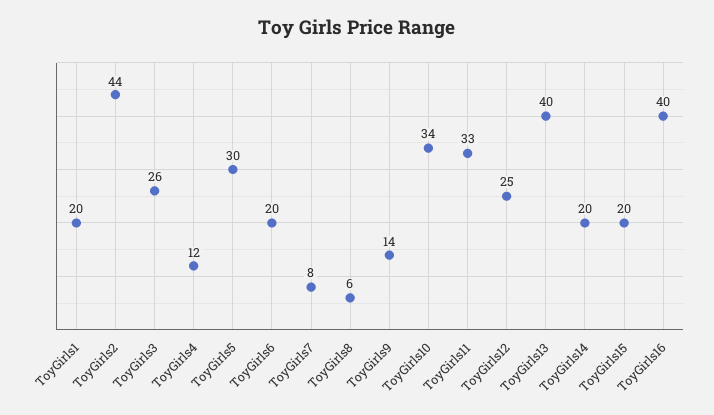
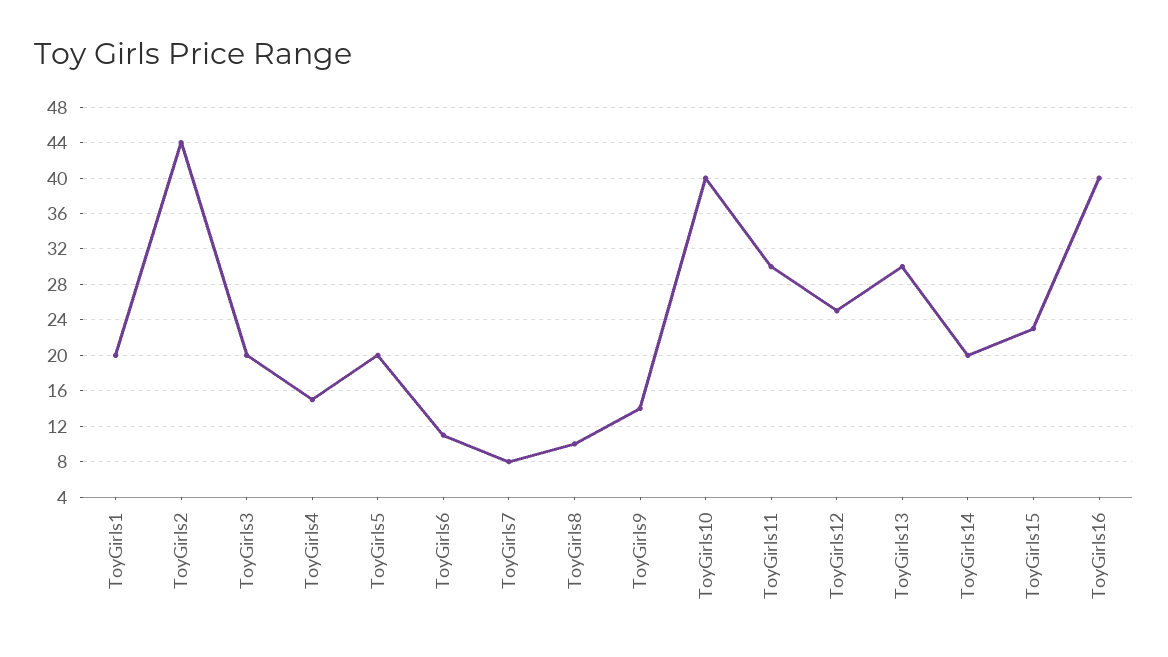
ToyGirls3: 26 -> 20
ToyGirls4: 12 -> 15
ToyGirls5: 30 -> 20
ToyGirls6: 20 -> 11
ToyGirls8: 6 -> 10
ToyGirls10: 34 -> 40
ToyGirls11: 33 -> 30
ToyGirls13: 40 -> 30
ToyGirls15: 20 -> 23

